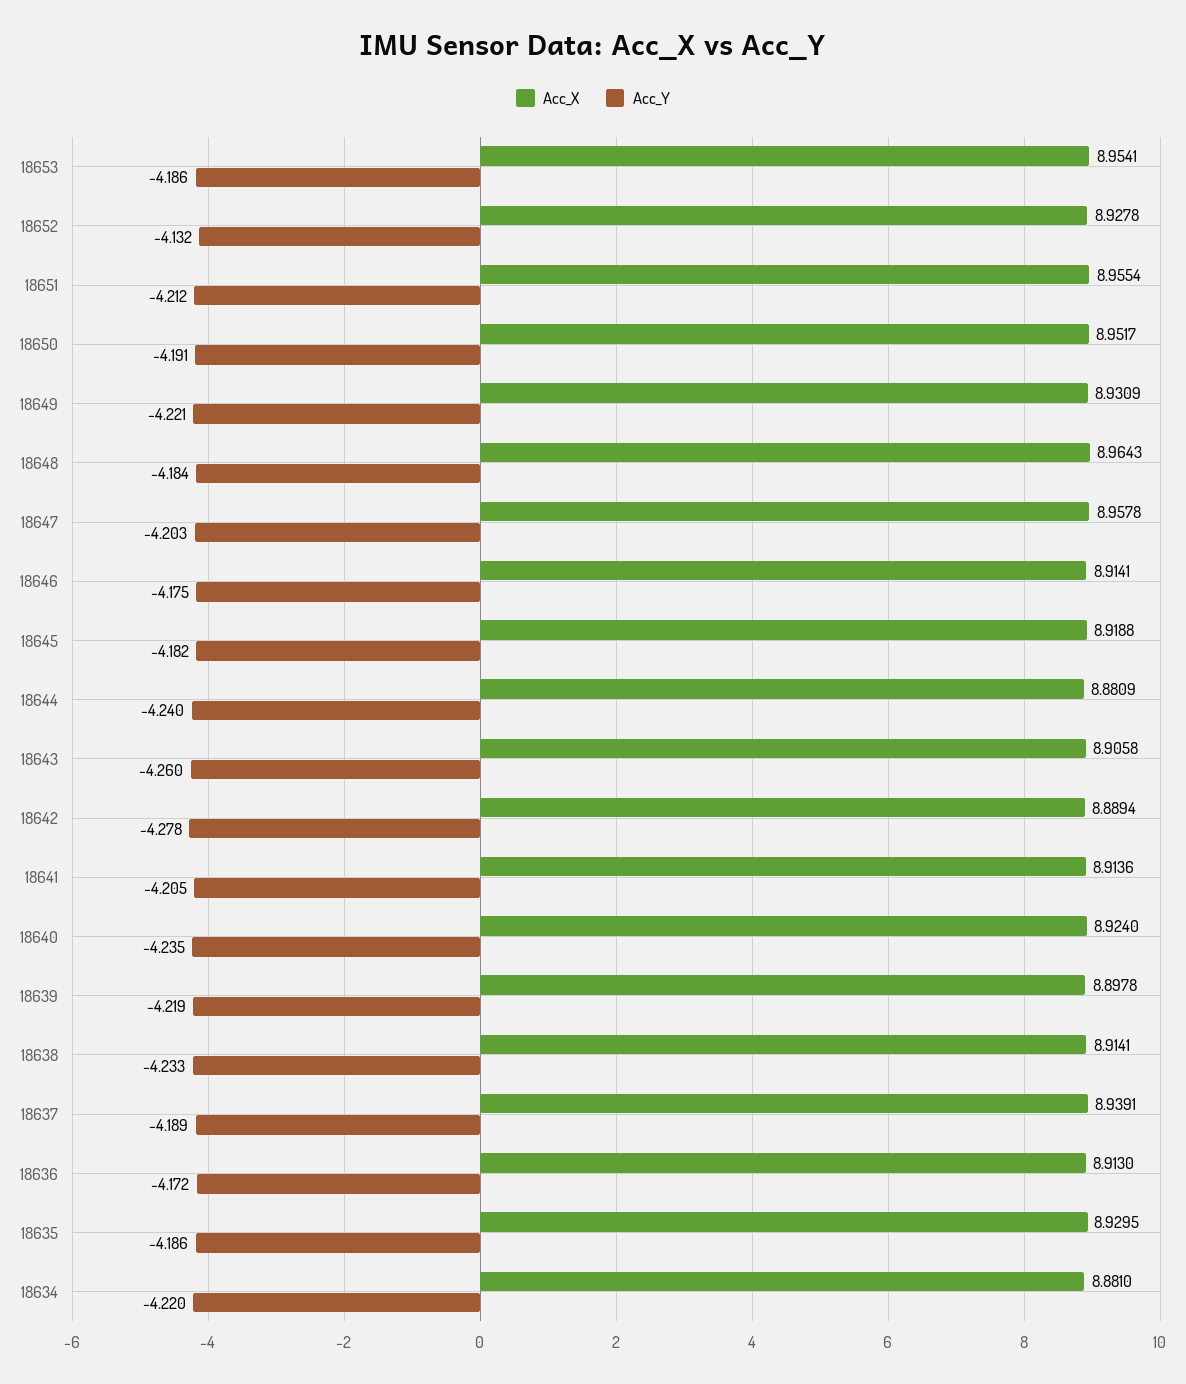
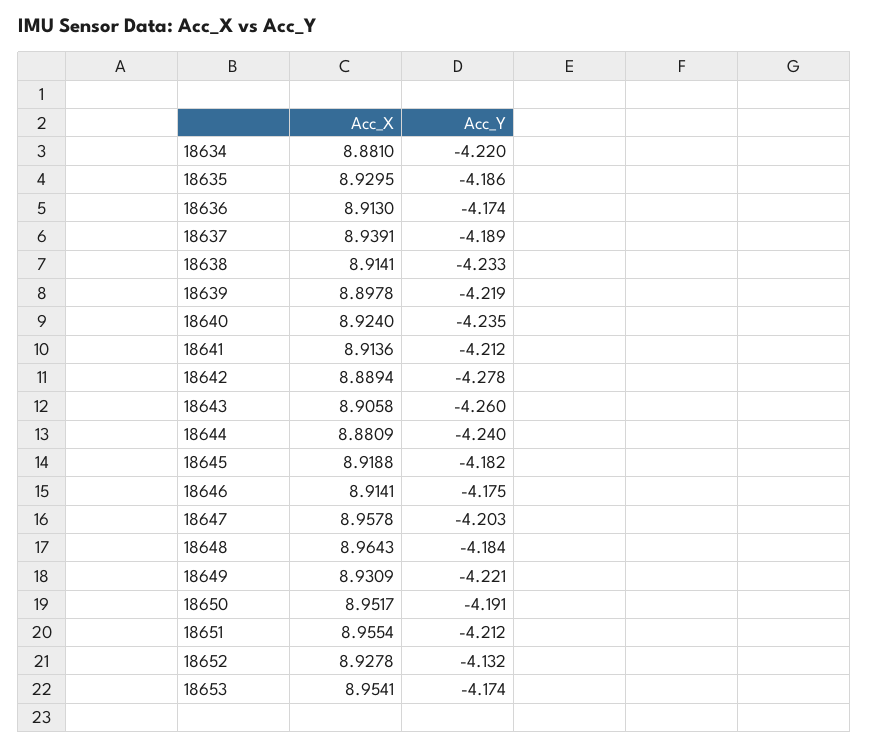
Acc_Y, 18653: -4.186 -> -4.174
Acc_Y, 18641: -4.205 -> -4.212
Acc_Y, 18636: -4.172 -> -4.174

